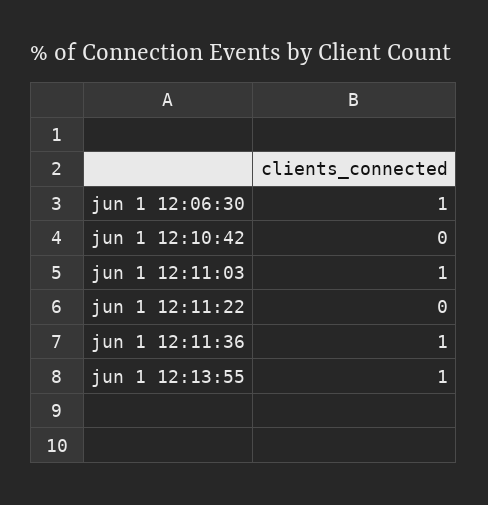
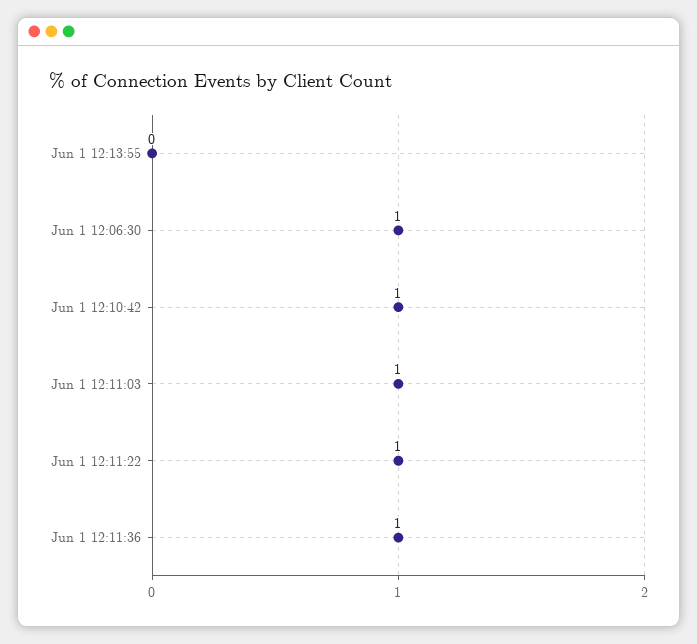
jun 1 12:10:42: 0 -> 1
jun 1 12:11:22: 0 -> 1
jun 1 12:13:55: 1 -> 0

